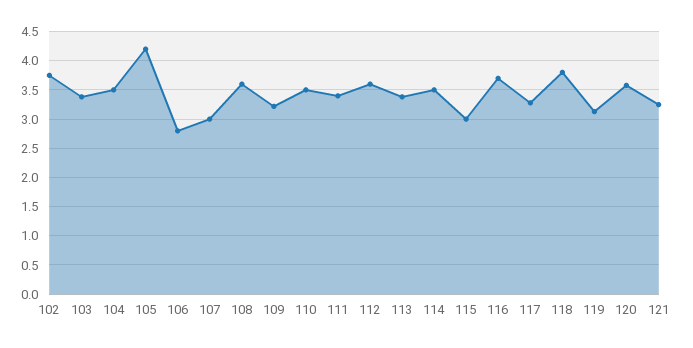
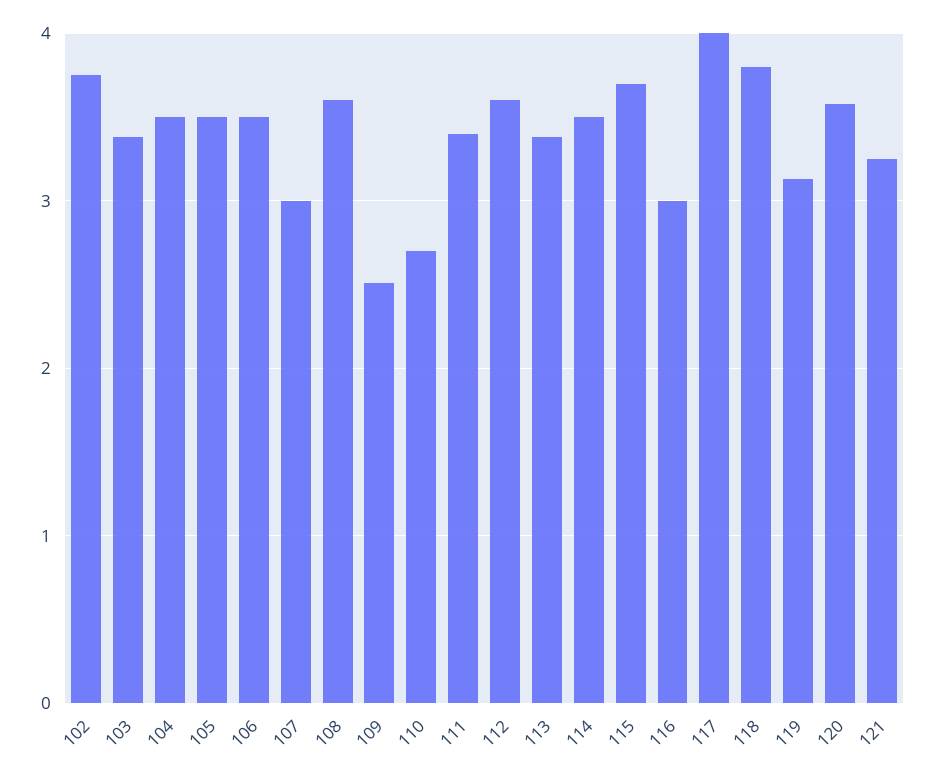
105: 4.25 -> 3.5
106: 2.75 -> 3.5
109: 3.25 -> 2.5
110: 3.5 -> 2.7
115: 3 -> 3.7
116: 3.75 -> 3
117: 3.25 -> 4

